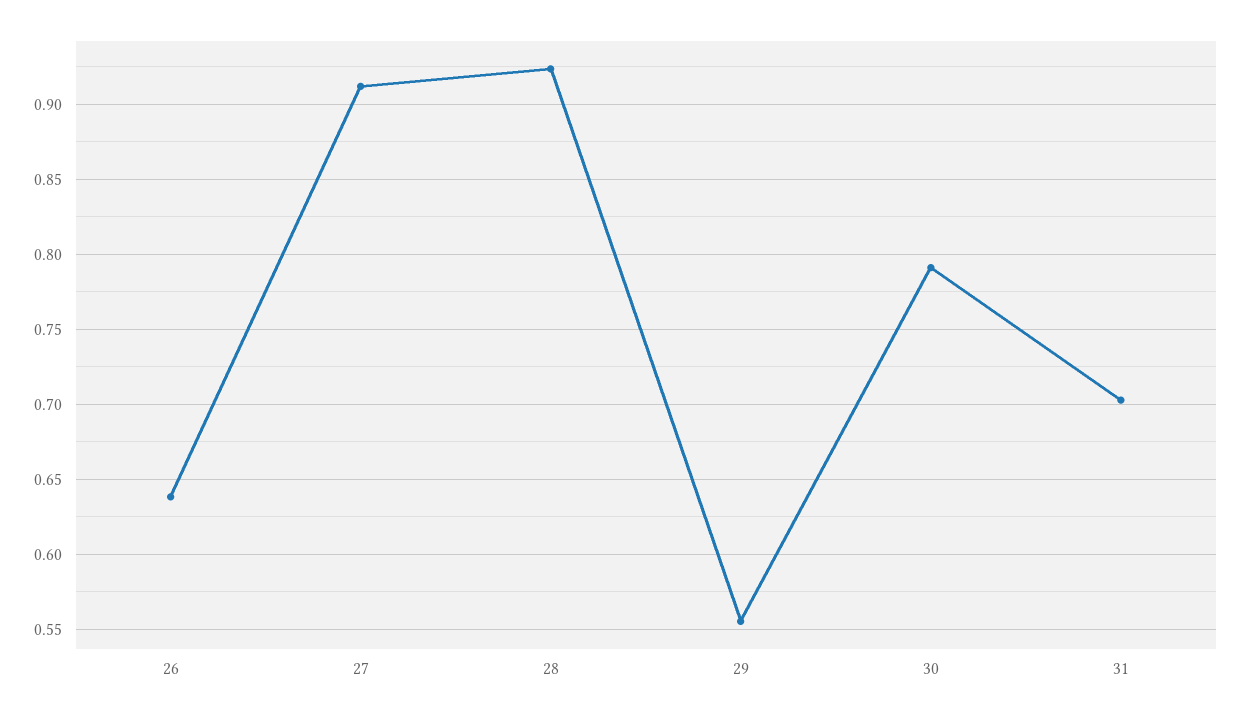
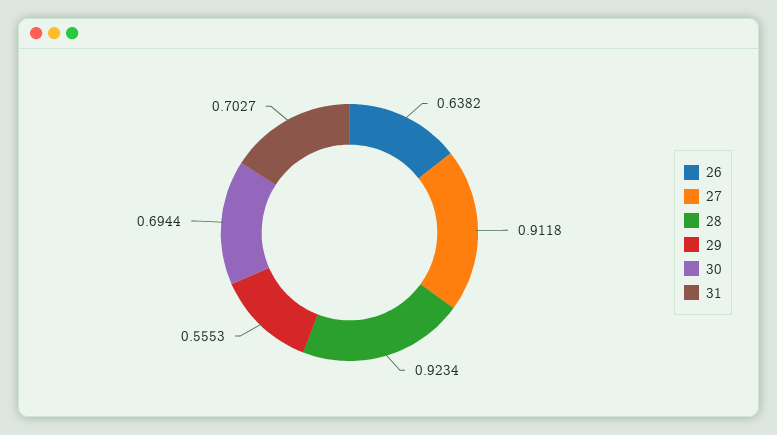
30: 0.79 -> 0.6944

